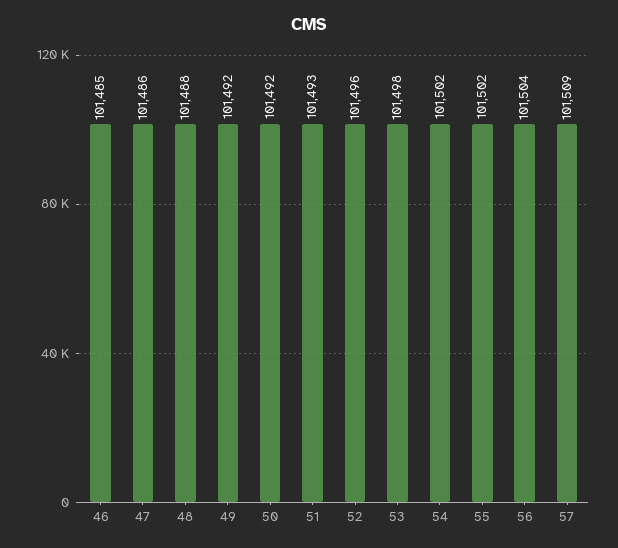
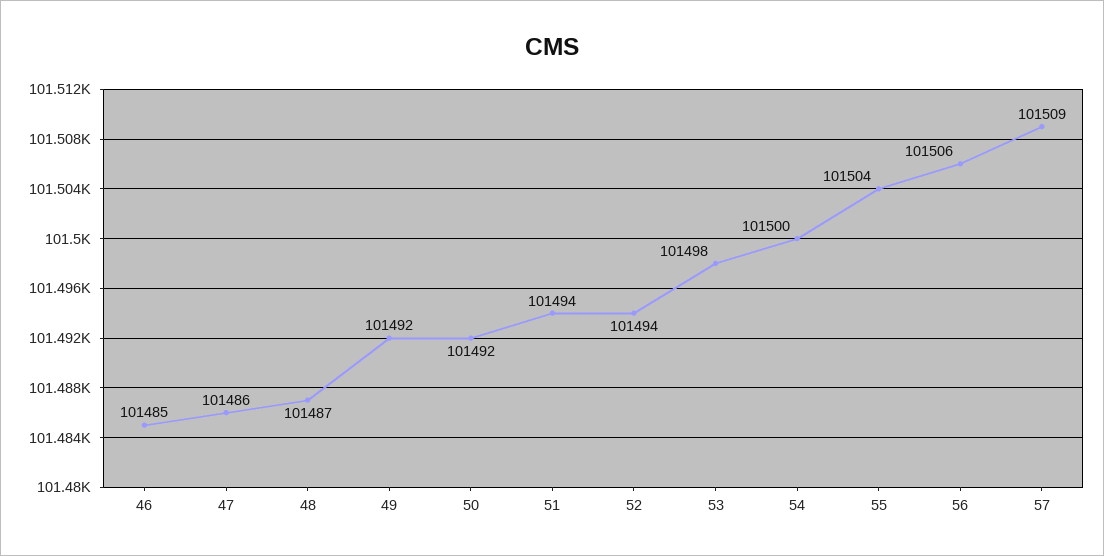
48: 101488 -> 101487
51: 101493 -> 101494
52: 101496 -> 101494
54: 101502 -> 101500
55: 101502 -> 101504
56: 101504 -> 101506

